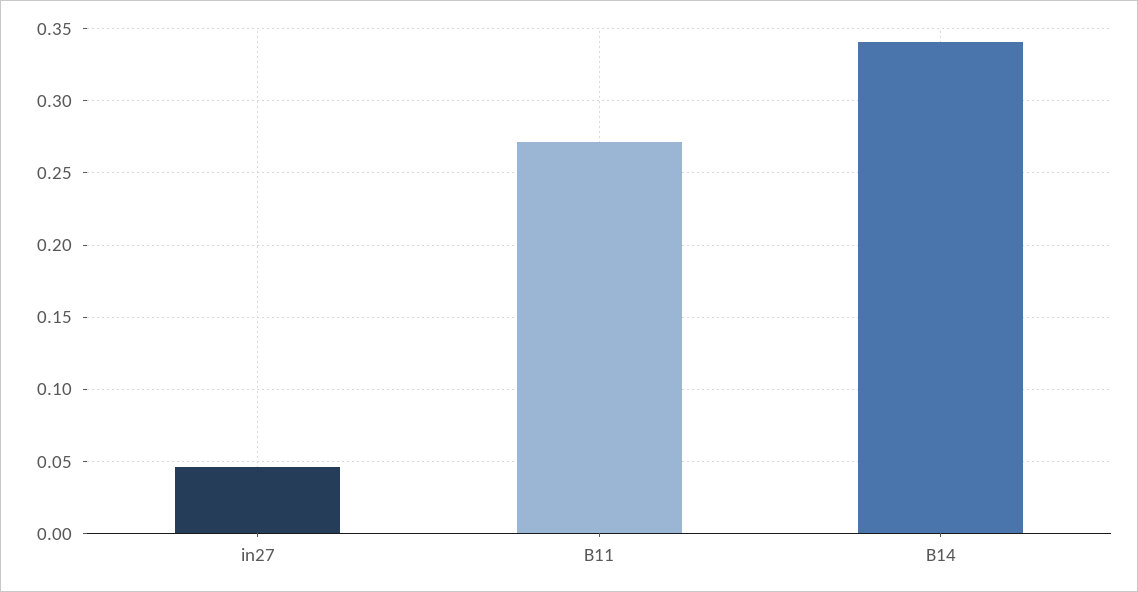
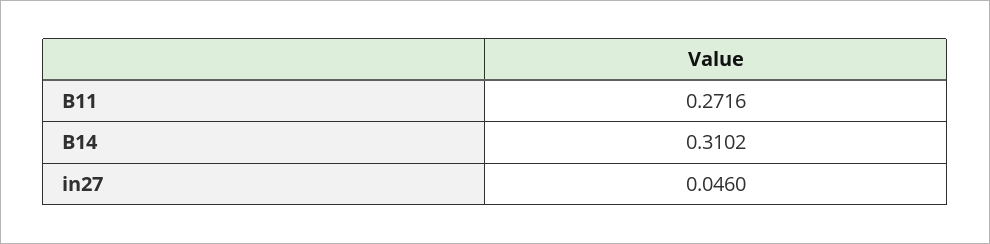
B14: 0.34 -> 0.3102

